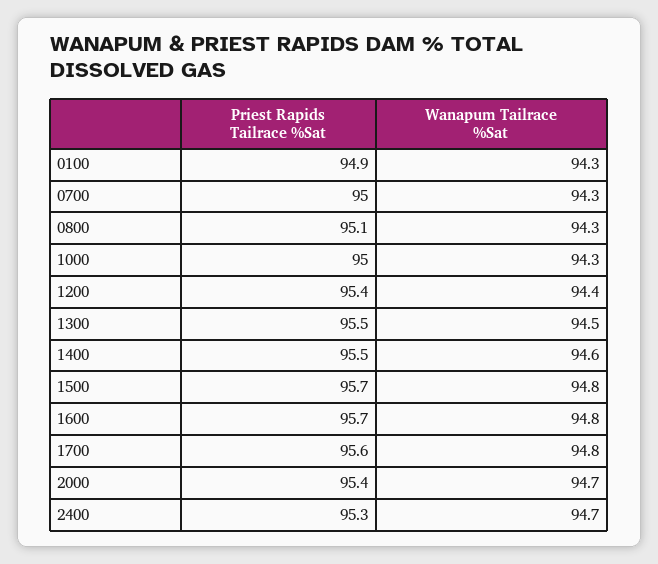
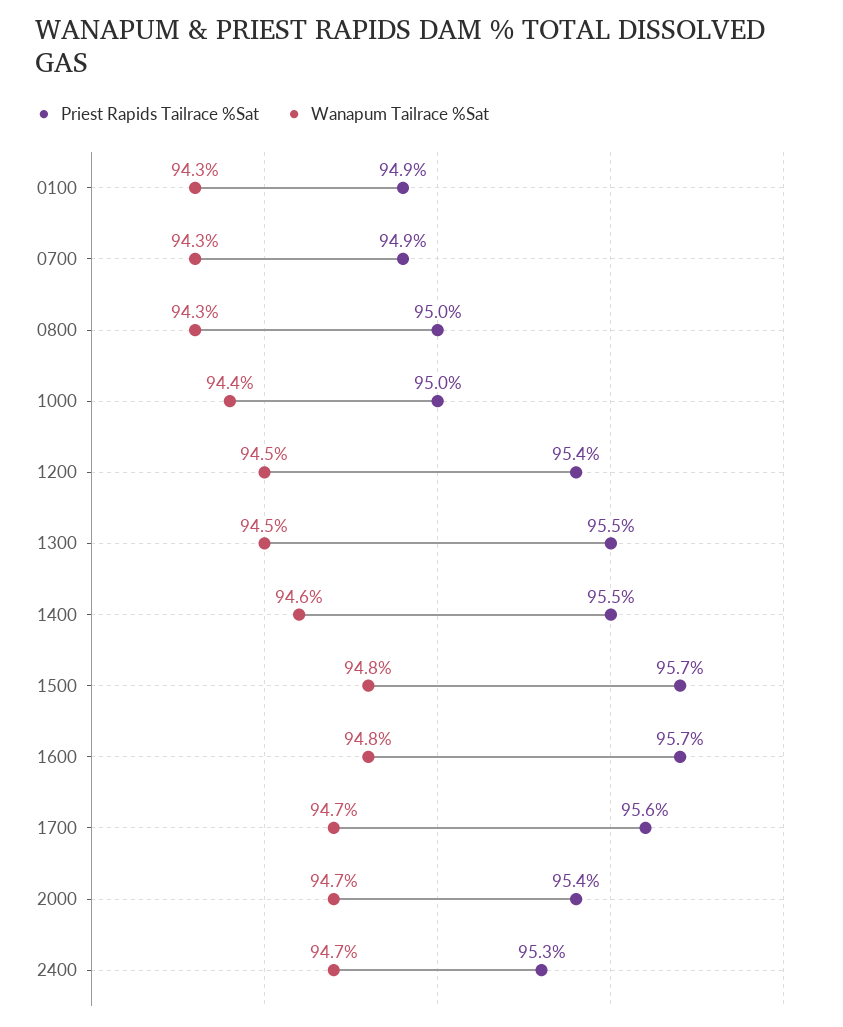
Priest Rapids Tailrace %Sat, 0700: 95 -> 94.9
Priest Rapids Tailrace %Sat, 0800: 95.1 -> 95
Wanapum Tailrace %Sat, 1000: 94.3 -> 94.4
Wanapum Tailrace %Sat, 1200: 94.4 -> 94.5
Wanapum Tailrace %Sat, 1700: 94.8 -> 94.7

